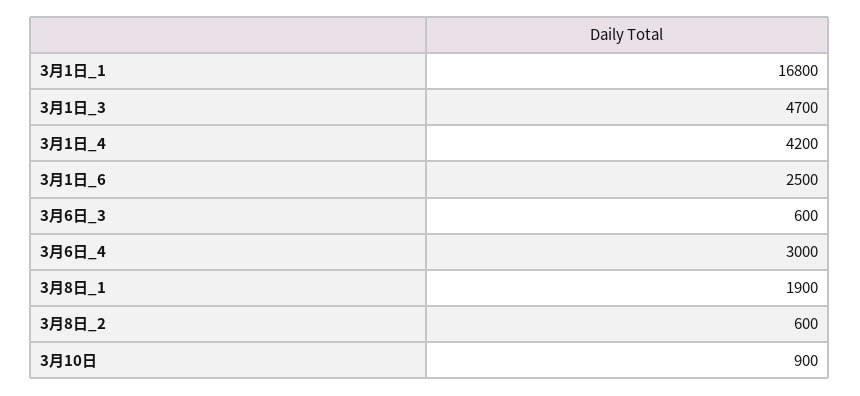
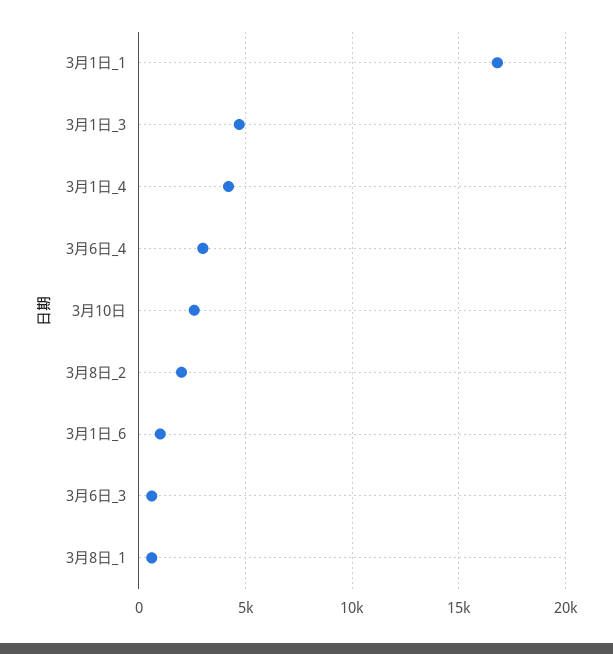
3月1日_6: 2500 -> 1000
3月8日_1: 1900 -> 500
3月8日_2: 600 -> 2000
3月10日: 900 -> 2500

